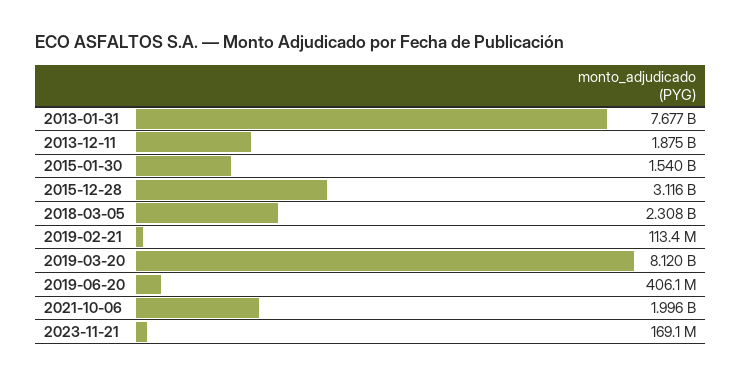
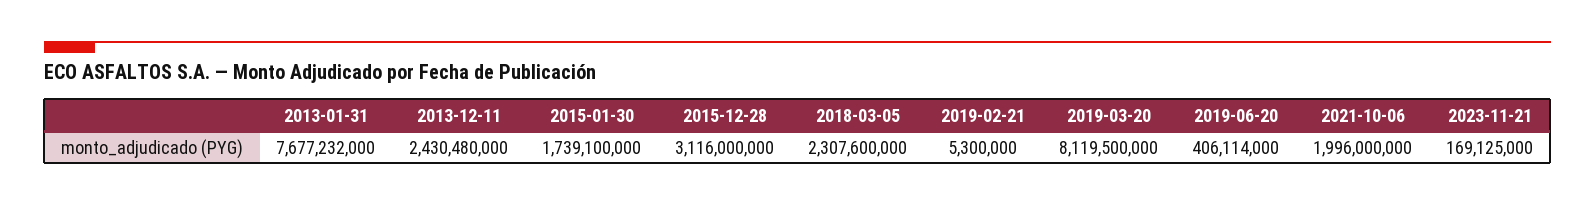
2013-12-11: 1875000000 -> 2430480000
2015-01-30: 1540000000 -> 1739100000
2019-02-21: 113400000 -> 5300000

